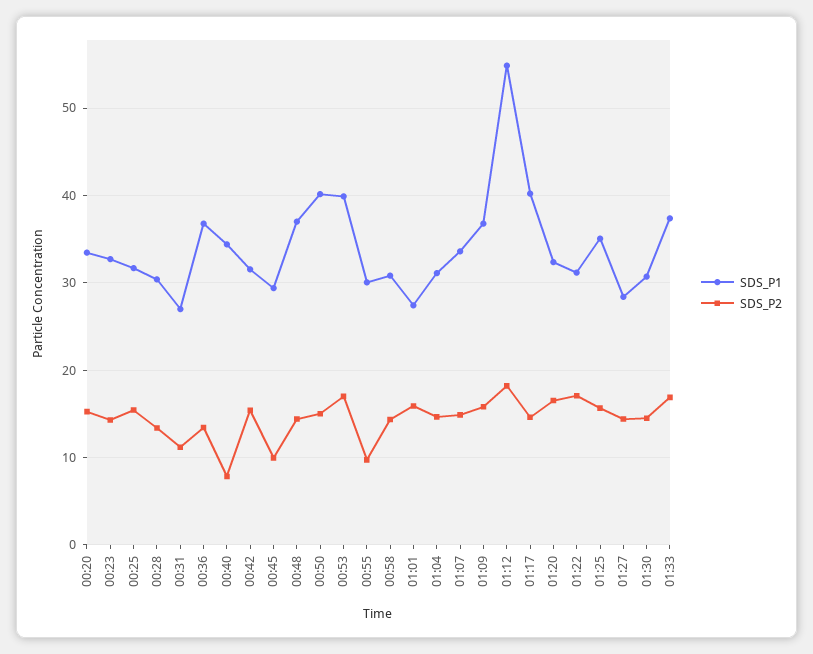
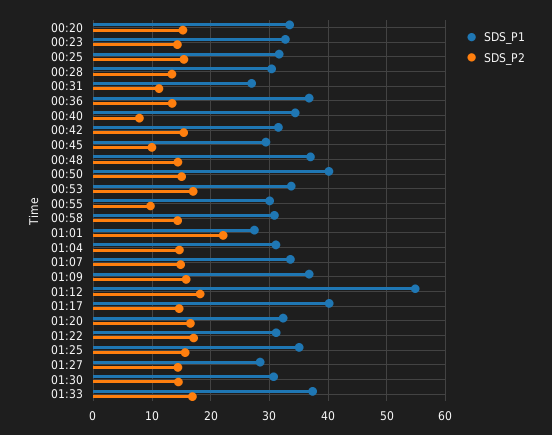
SDS_P1, 00:53: 40 -> 34
SDS_P2, 01:01: 16 -> 22

